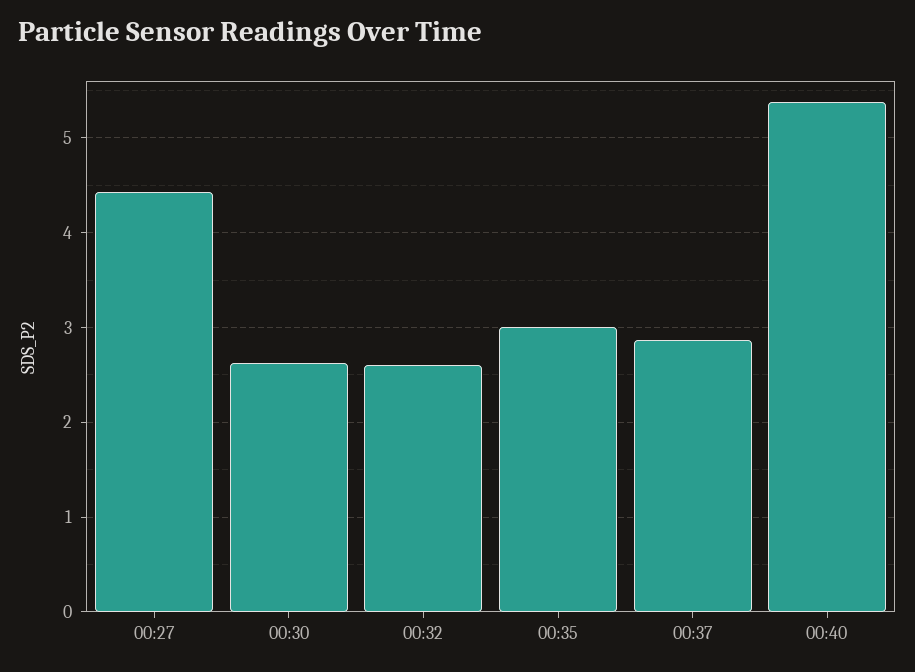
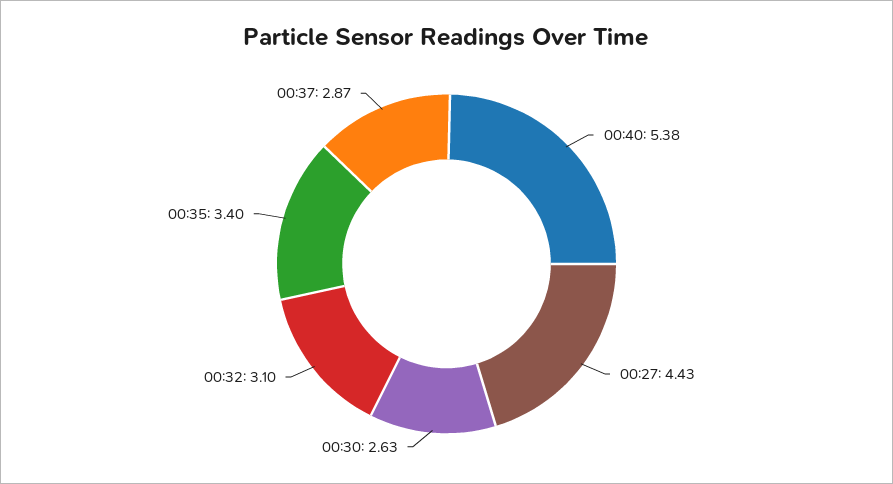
00:32: 2.6 -> 3.1
00:35: 3 -> 3.4

